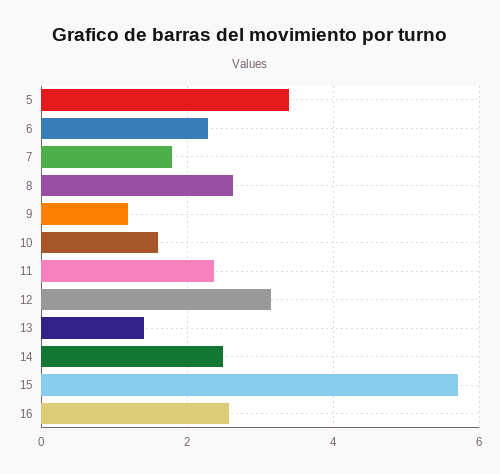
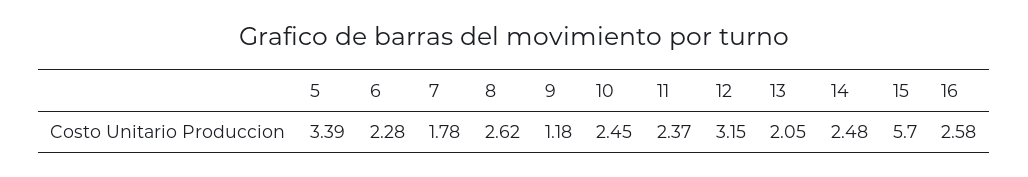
10: 1.6 -> 2.45
13: 1.4 -> 2.05

